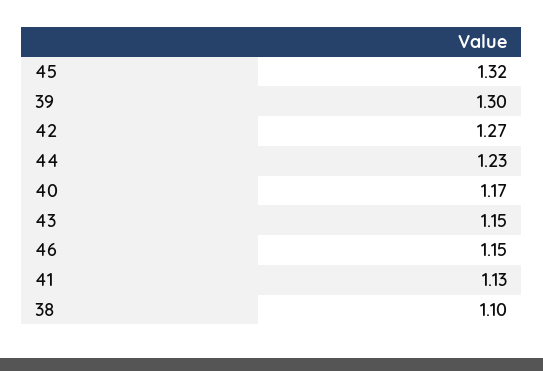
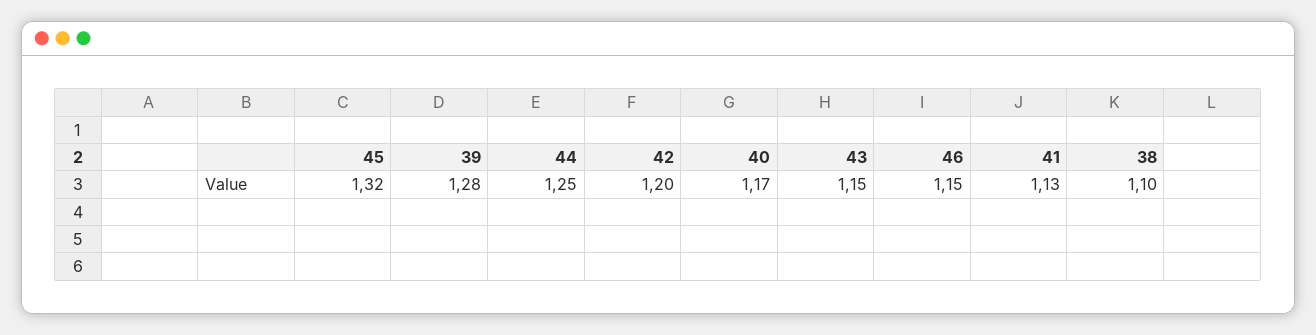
39: 1.3 -> 1.28
42: 1.27 -> 1.2
44: 1.23 -> 1.25

